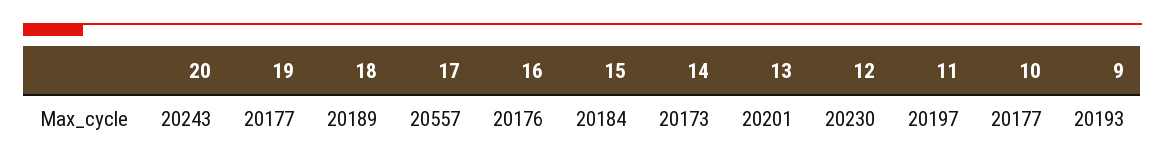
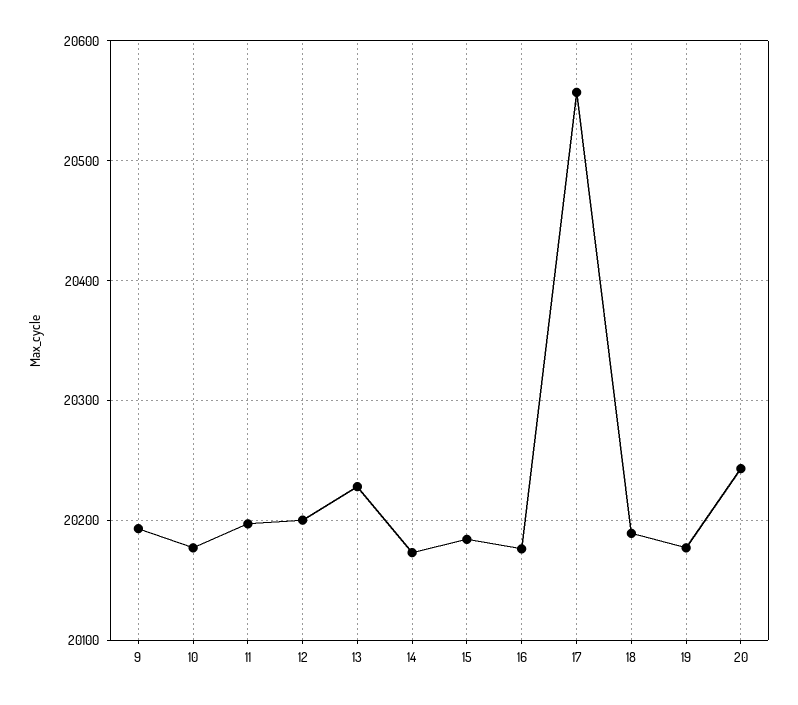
13: 20201 -> 20230
12: 20230 -> 20200

